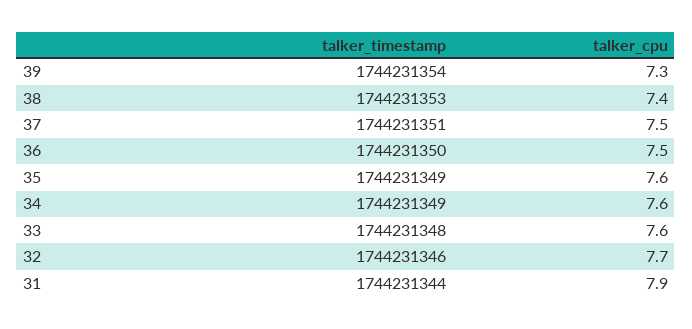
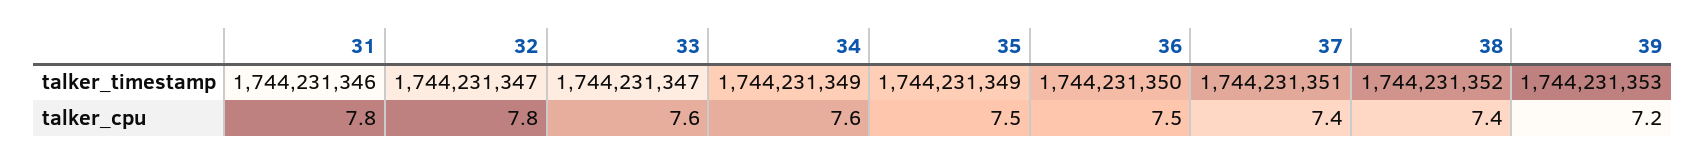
talker_timestamp, 39: 1744231354 -> 1744231353
talker_cpu, 39: 7.3 -> 7.2
talker_timestamp, 38: 1744231353 -> 1744231352
talker_cpu, 37: 7.5 -> 7.4
talker_cpu, 35: 7.6 -> 7.5
talker_timestamp, 33: 1744231348 -> 1744231347
talker_timestamp, 32: 1744231346 -> 1744231347
talker_cpu, 32: 7.7 -> 7.8
talker_timestamp, 31: 1744231344 -> 1744231346
talker_cpu, 31: 7.9 -> 7.8

